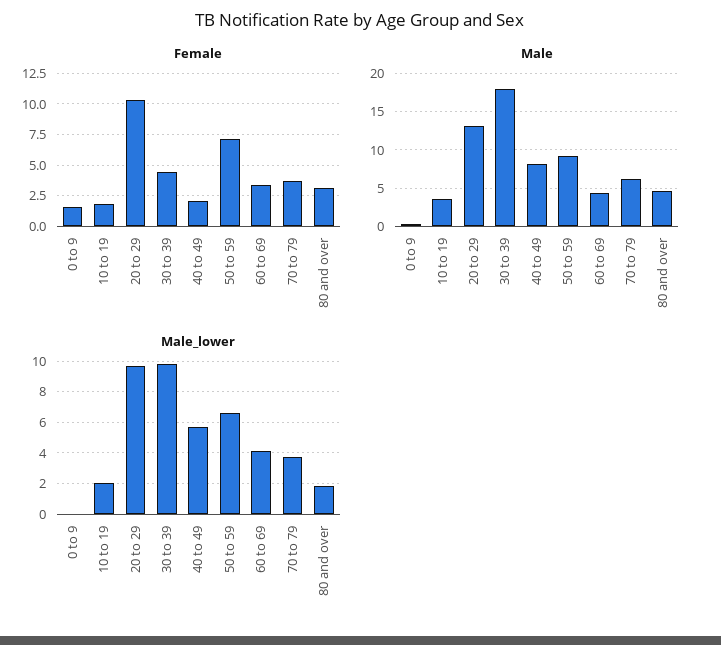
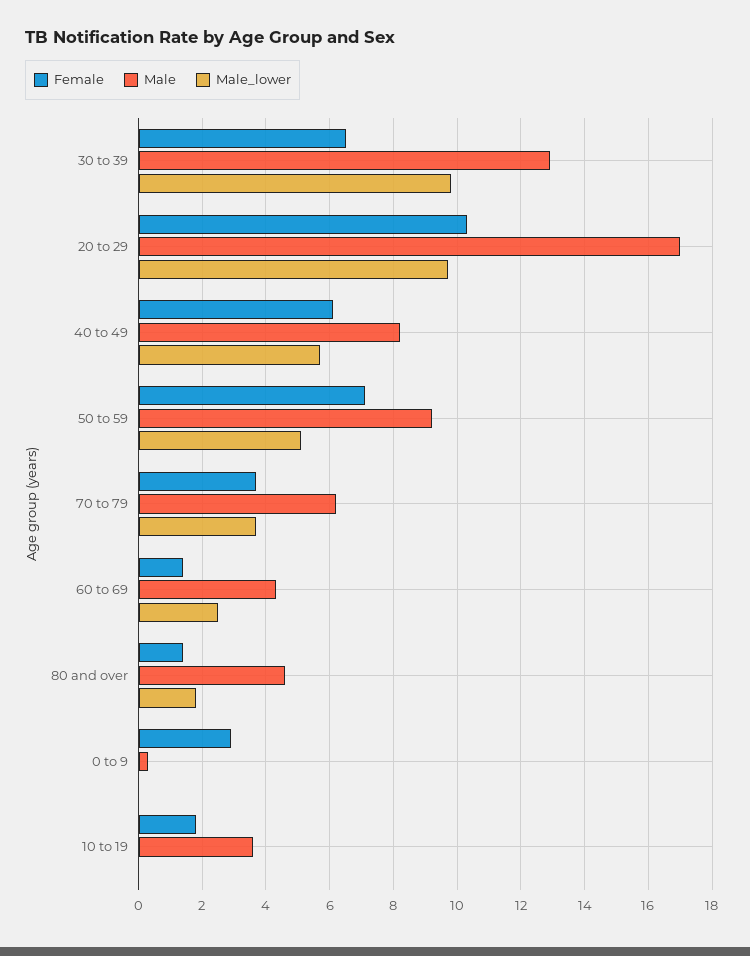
Female, 0 to 9: 1.5 -> 3
Female, 30 to 39: 4.5 -> 6.5
Female, 40 to 49: 2 -> 6
Female, 60 to 69: 3.5 -> 1.5
Female, 80 and over: 3 -> 1.5
Male, 20 to 29: 13 -> 17
Male, 30 to 39: 18 -> 13
Male_lower, 10 to 19: 2 -> 0
Male_lower, 50 to 59: 6.5 -> 5
Male_lower, 60 to 69: 4 -> 2.5

